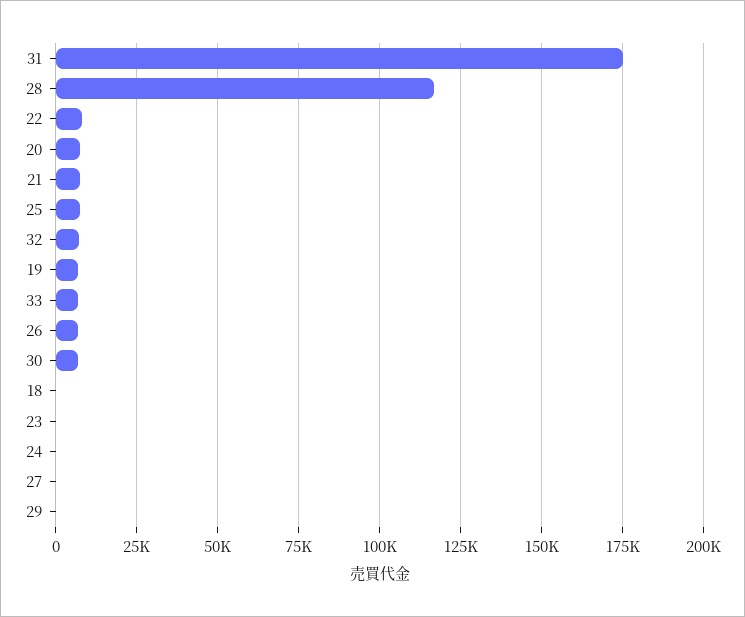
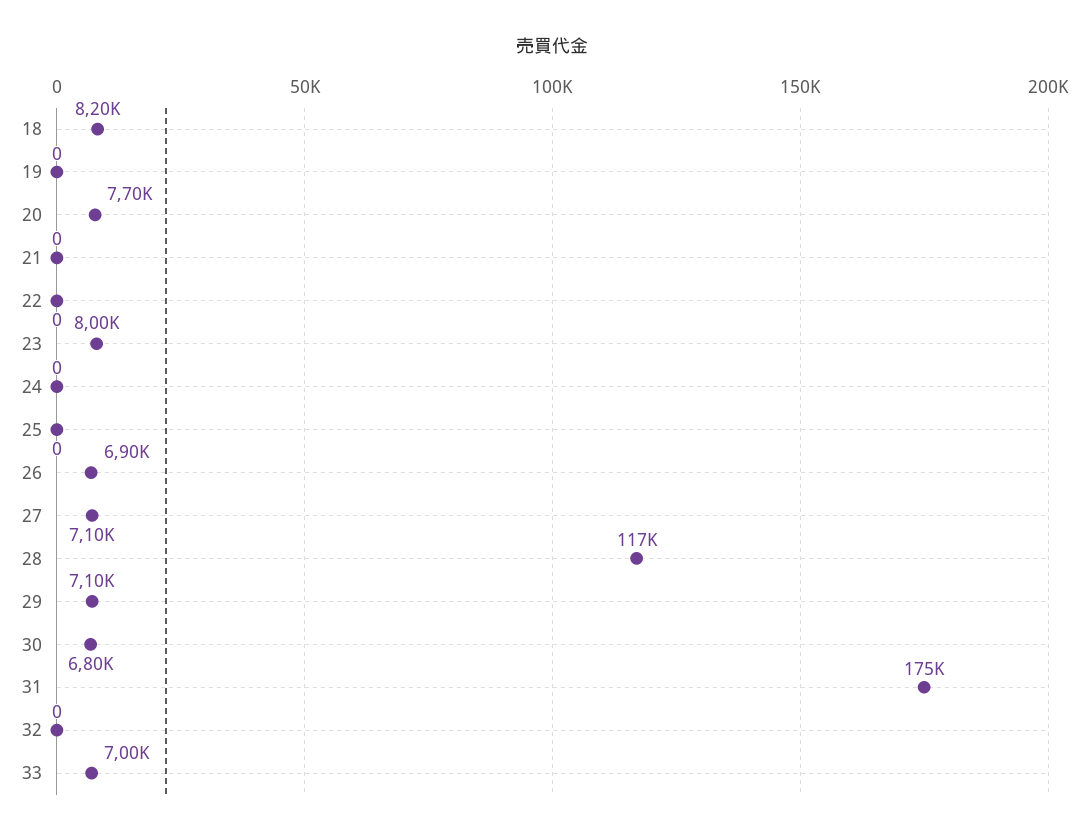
22: 7500 -> 0
21: 7500 -> 0
25: 7500 -> 0
32: 7500 -> 0
19: 7500 -> 0
18: 0 -> 8200
23: 0 -> 8000
27: 0 -> 7100
29: 0 -> 7100

